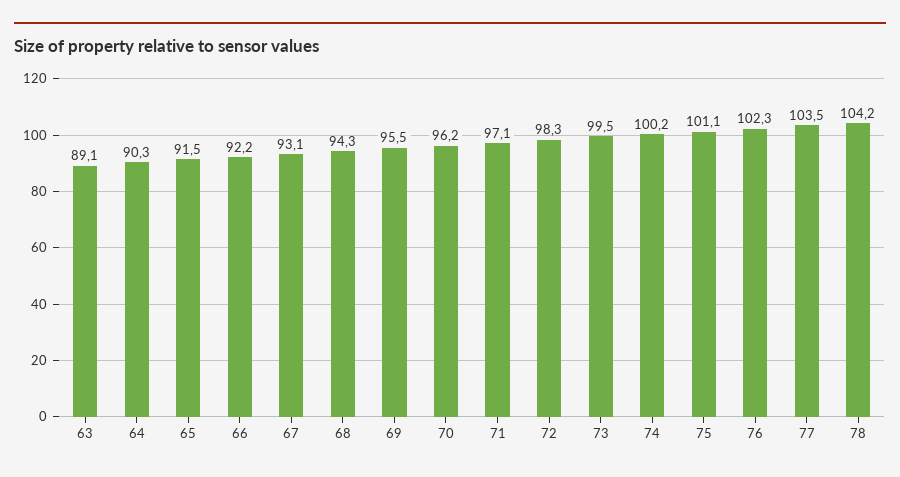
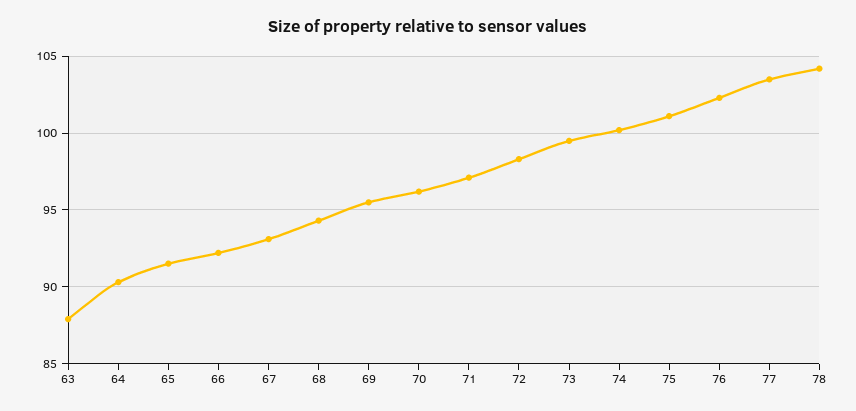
63: 89.1 -> 88

